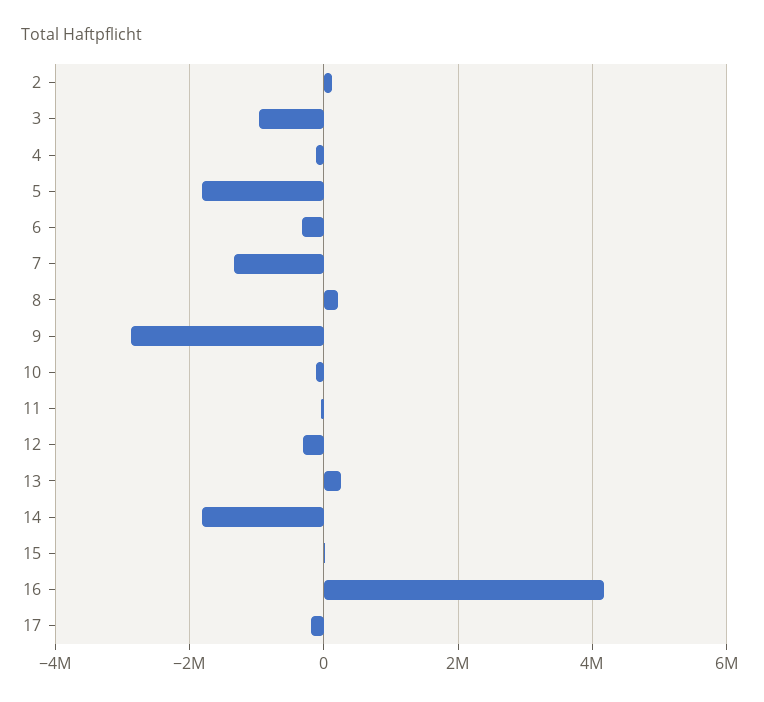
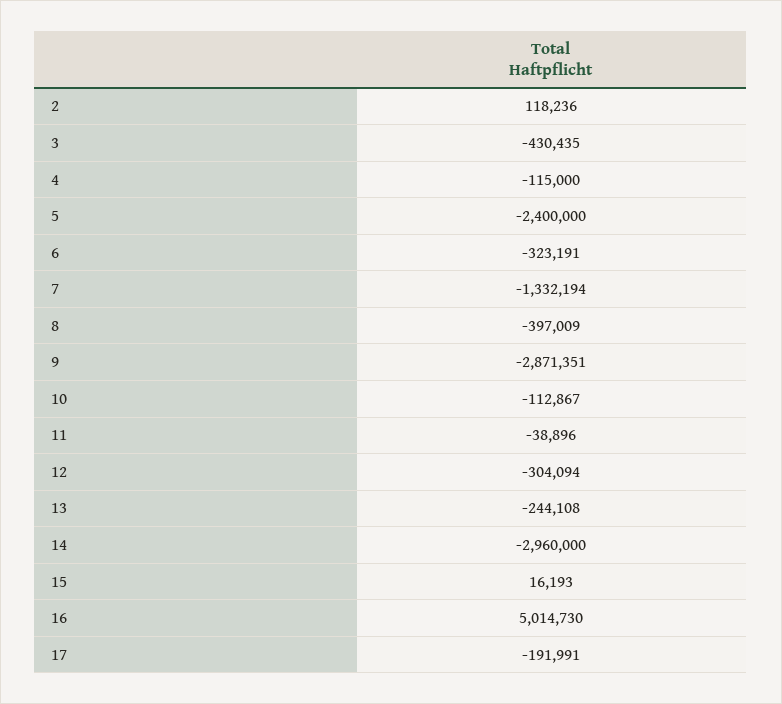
3: -1000000 -> -430435
5: -1800000 -> -2400000
8: 200000 -> -397009
13: 200000 -> -244108
14: -1800000 -> -2960000
16: 4200000 -> 5014730

